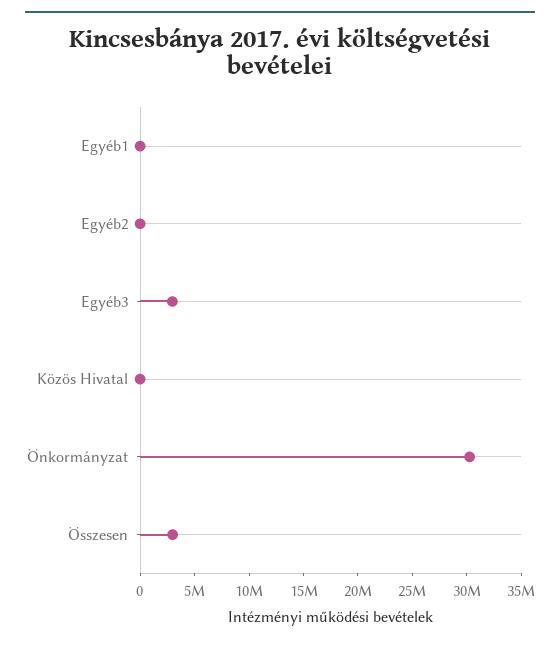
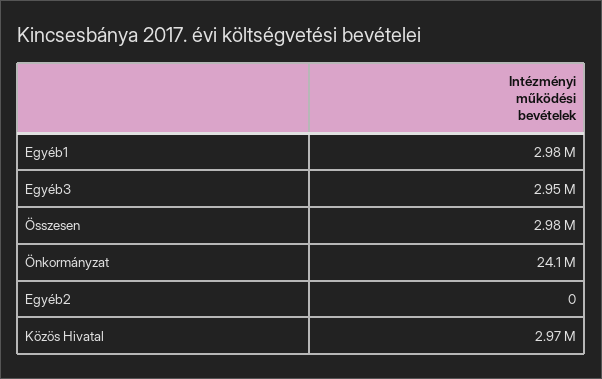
Egyéb1: 0 -> 2980000
Közös Hivatal: 0 -> 2970000
Önkormányzat: 30000000 -> 24100000

